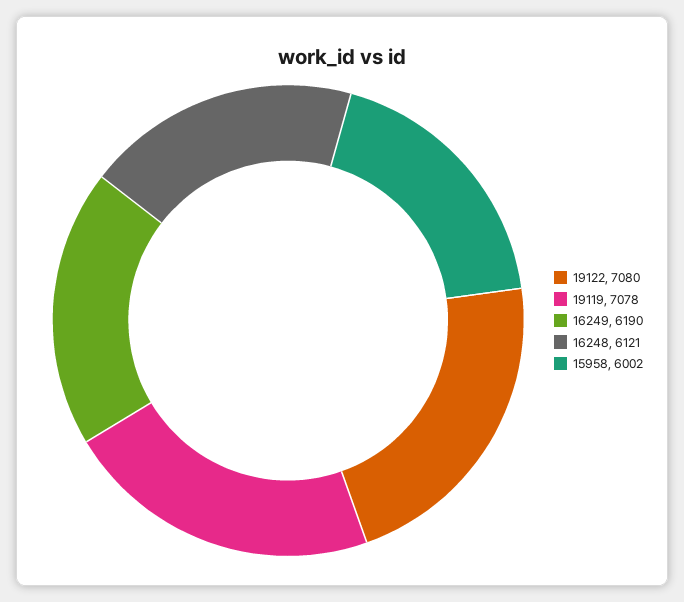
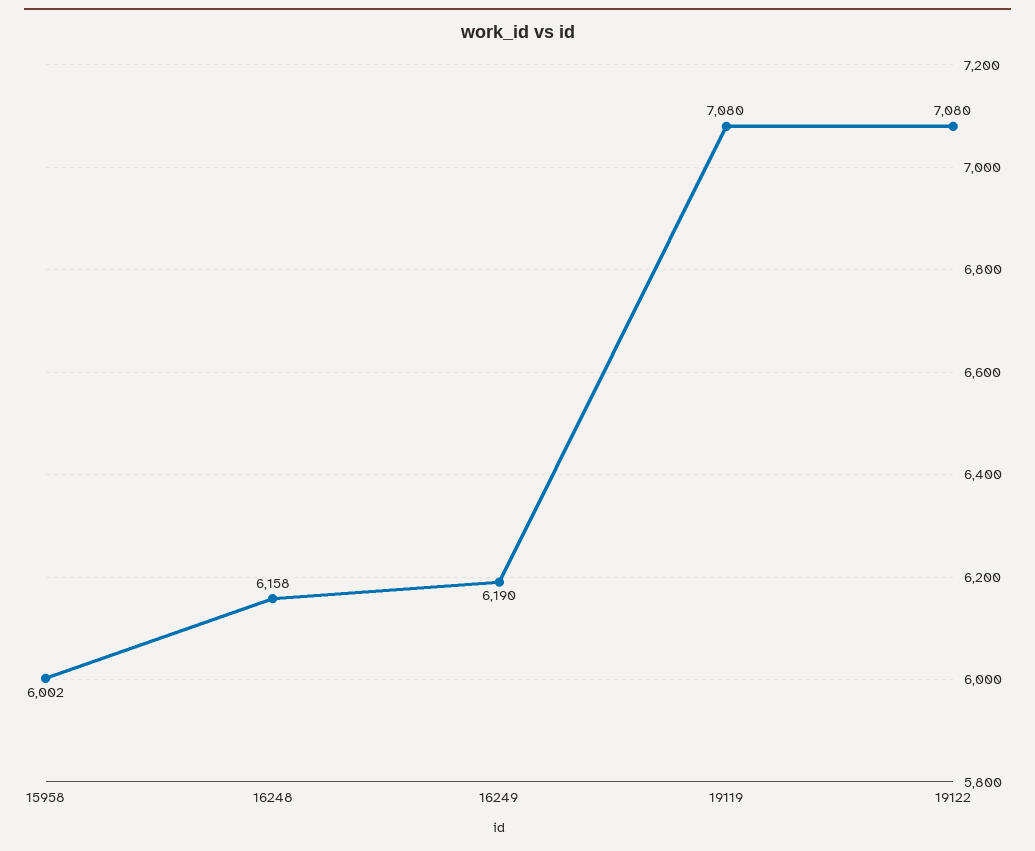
19119: 7078 -> 7080
16248: 6121 -> 6158

